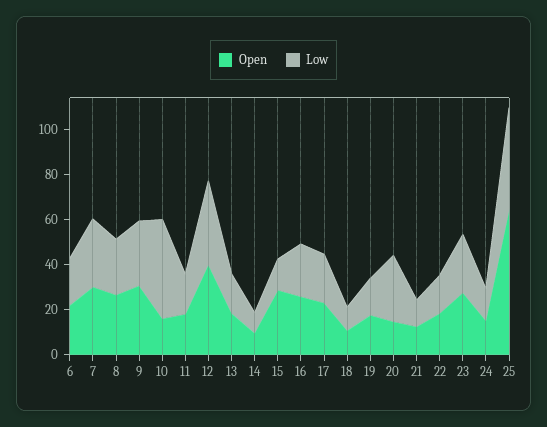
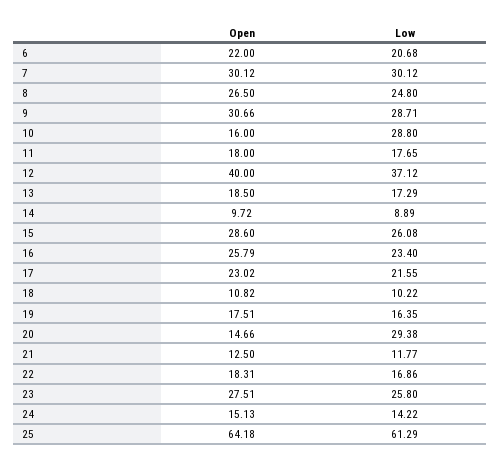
Low, 10: 45 -> 28.8
Low, 15: 15 -> 26.08
Low, 25: 45 -> 61.29

